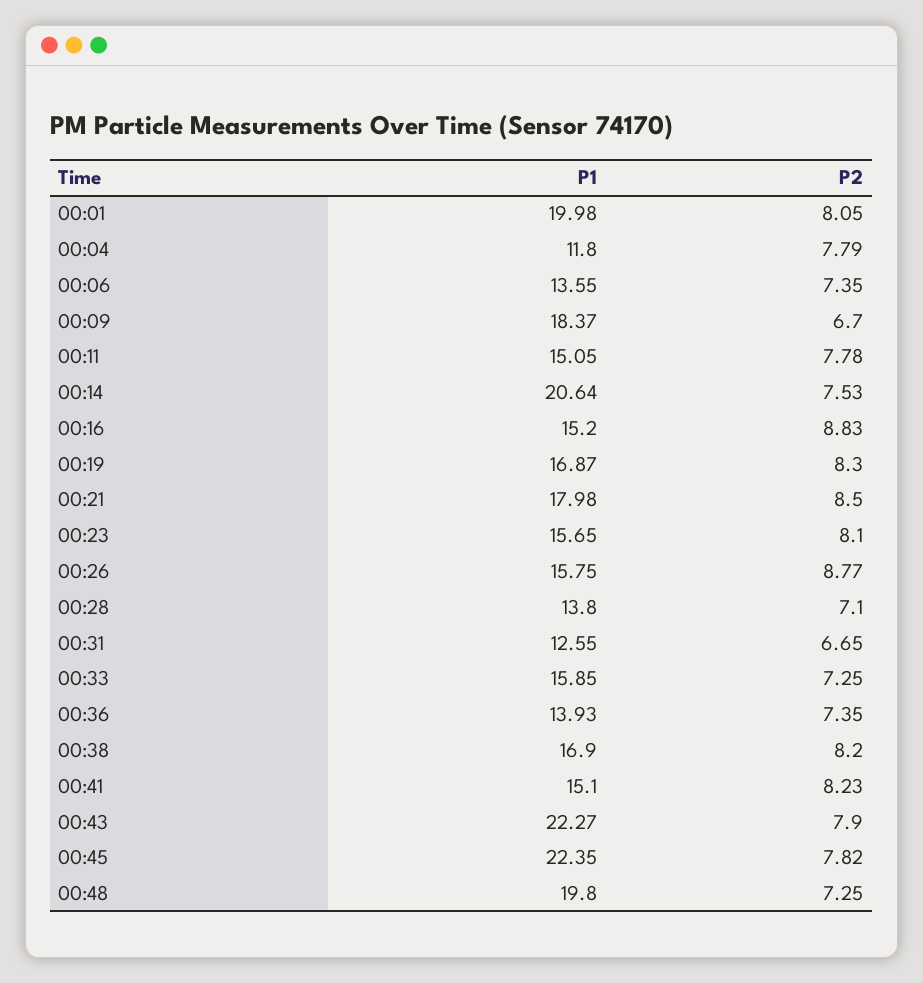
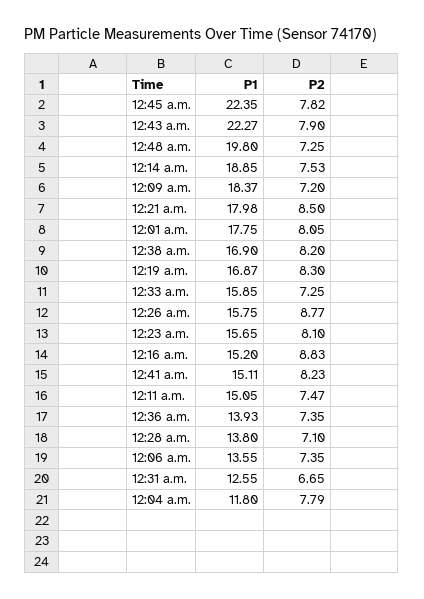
P1, 00:01: 19.98 -> 17.75
P2, 00:09: 6.7 -> 7.2
P2, 00:11: 7.78 -> 7.47
P1, 00:14: 20.64 -> 18.85
P1, 00:41: 15.1 -> 15.11

